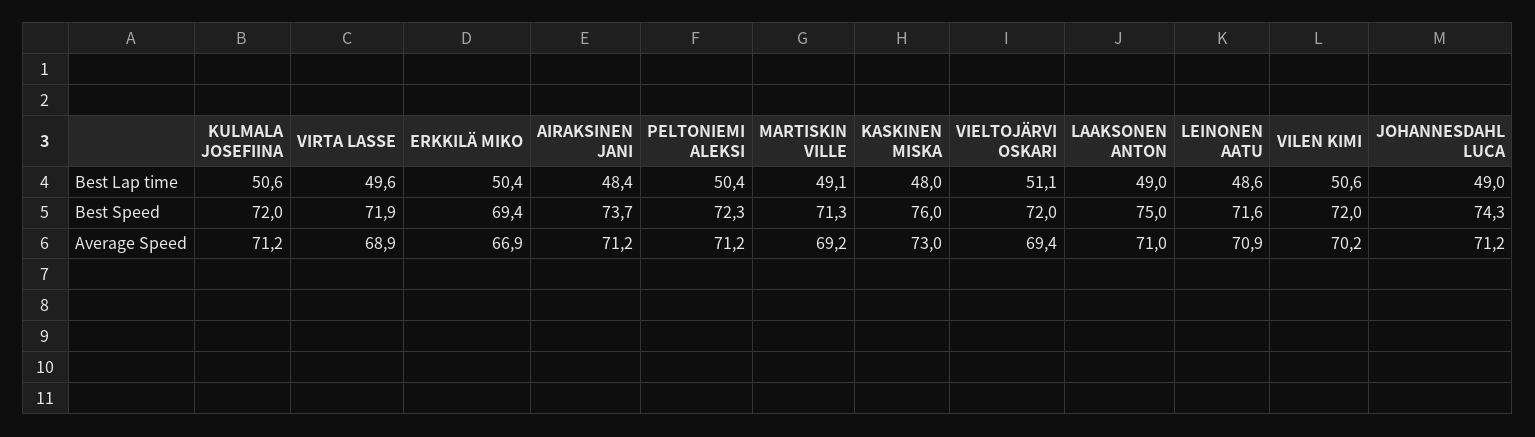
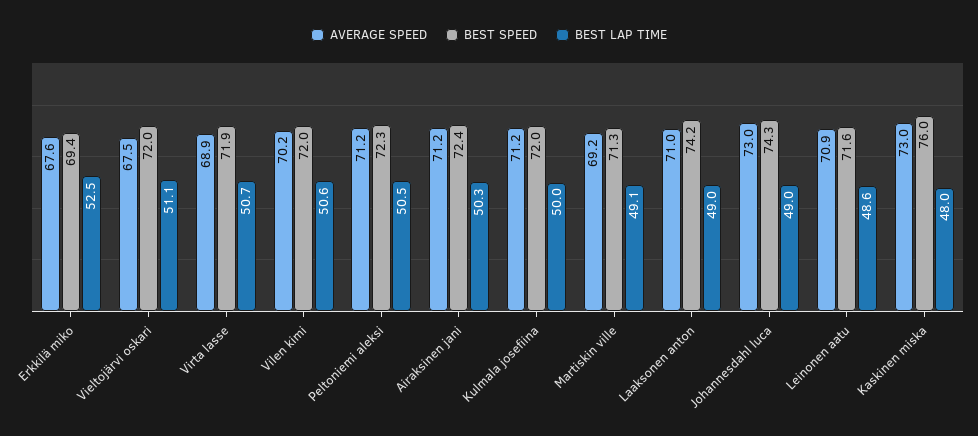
Best Lap time, KULMALA JOSEFIINA: 50.6 -> 50
Best Lap time, VIRTA LASSE: 49.6 -> 50.7
Best Lap time, ERKKILÄ MIKO: 50.4 -> 52.5
Best Lap time, AIRAKSINEN JANI: 48.4 -> 50.3
Best Lap time, PELTONIEMI ALEKSI: 50.4 -> 50.5
Best Speed, AIRAKSINEN JANI: 73.7 -> 72.4
Best Speed, LAAKSONEN ANTON: 75 -> 74.2
Average Speed, ERKKILÄ MIKO: 66.9 -> 67.6
Average Speed, VIELTOJÄRVI OSKARI: 69.4 -> 67.5
Average Speed, JOHANNESDAHL LUCA: 71.2 -> 73

